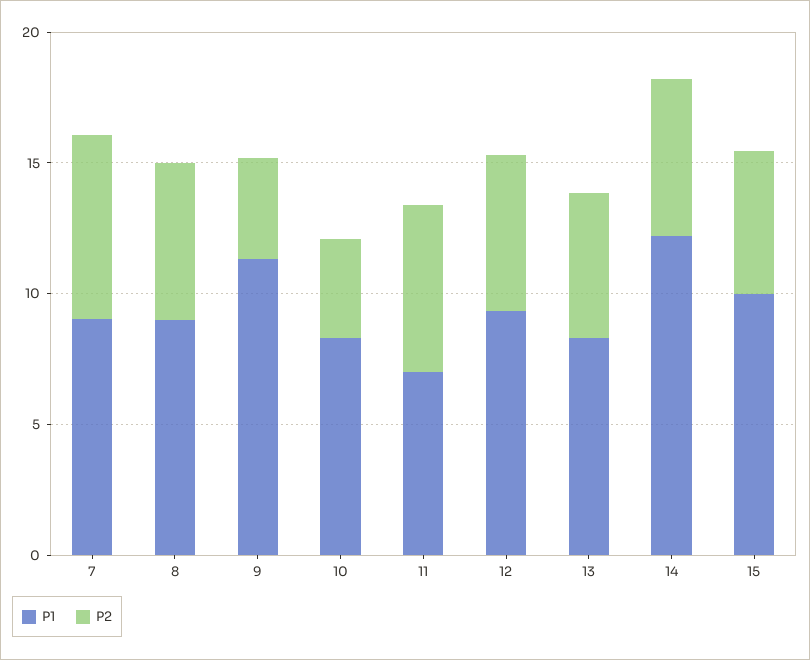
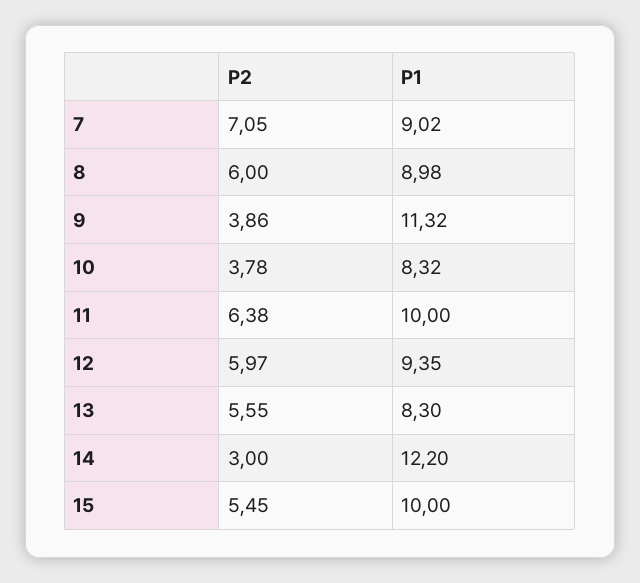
P1, 11: 7 -> 10
P2, 14: 6 -> 3

